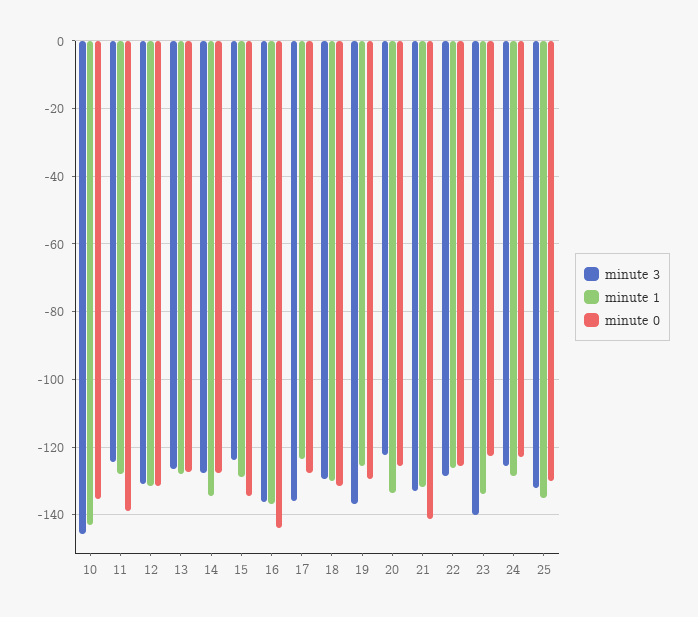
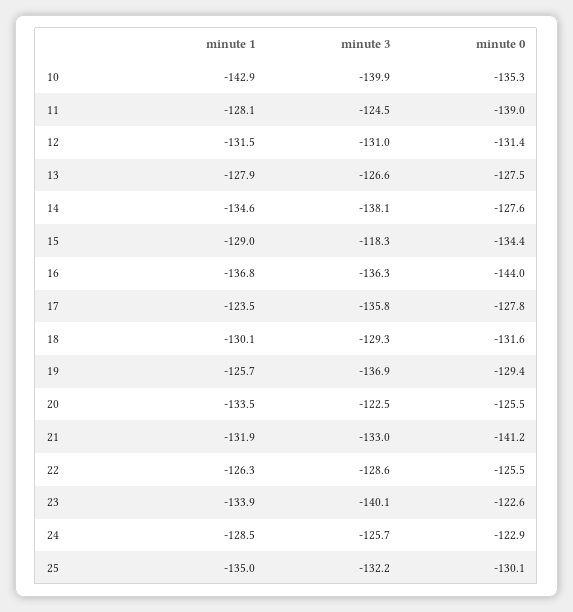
minute 3, 10: -146 -> -139.9
minute 3, 14: -128 -> -138.1
minute 3, 15: -124 -> -118.3

